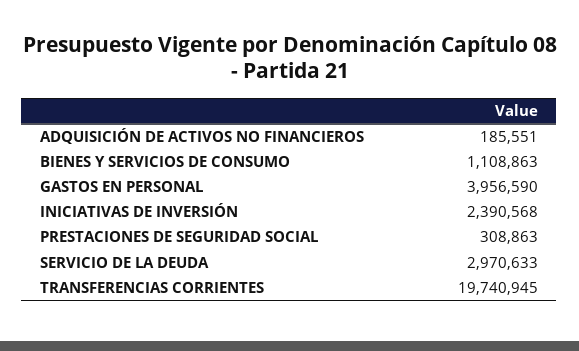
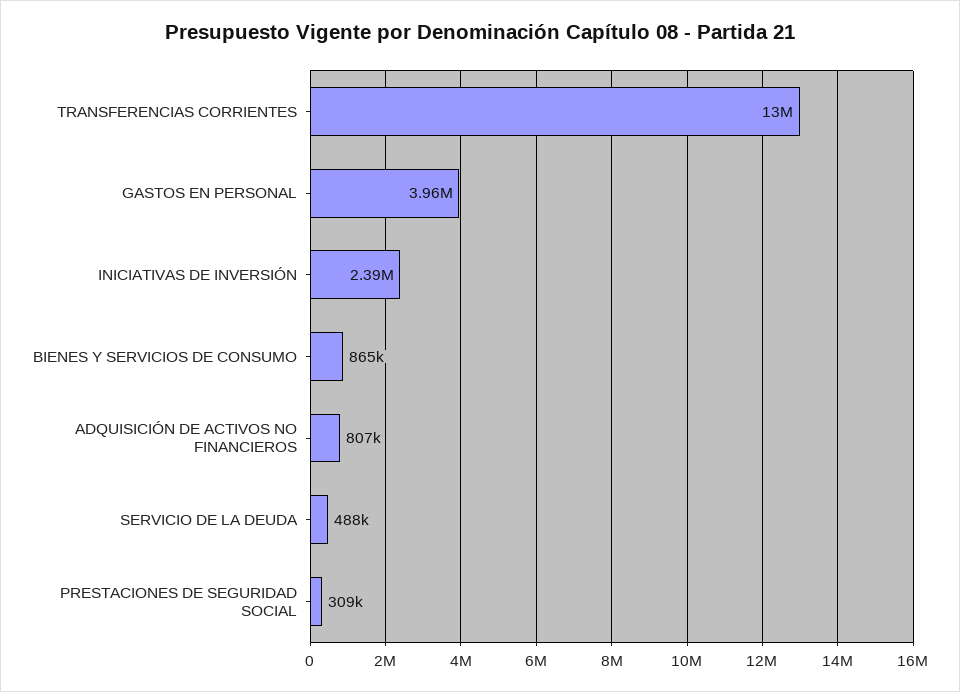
ADQUISICIÓN DE ACTIVOS NO FINANCIEROS: 185551 -> 807000
BIENES Y SERVICIOS DE CONSUMO: 1108863 -> 865000
SERVICIO DE LA DEUDA: 2970633 -> 488000
TRANSFERENCIAS CORRIENTES: 19740945 -> 13000000

